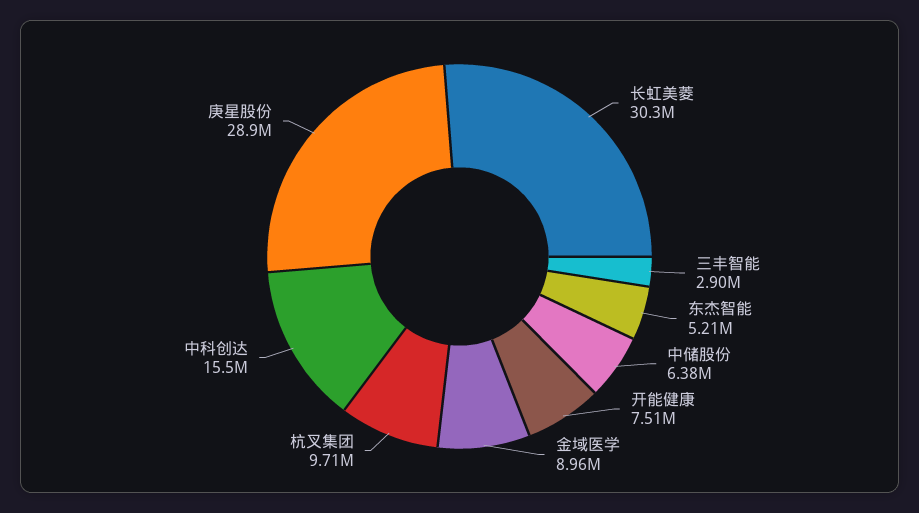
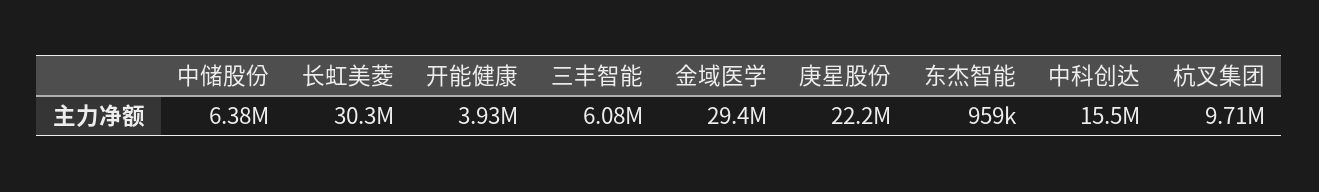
三丰智能: 2900000 -> 6080000
东杰智能: 5210000 -> 959000
开能健康: 7510000 -> 3930000
金域医学: 8960000 -> 29400000
庚星股份: 28900000 -> 22200000

